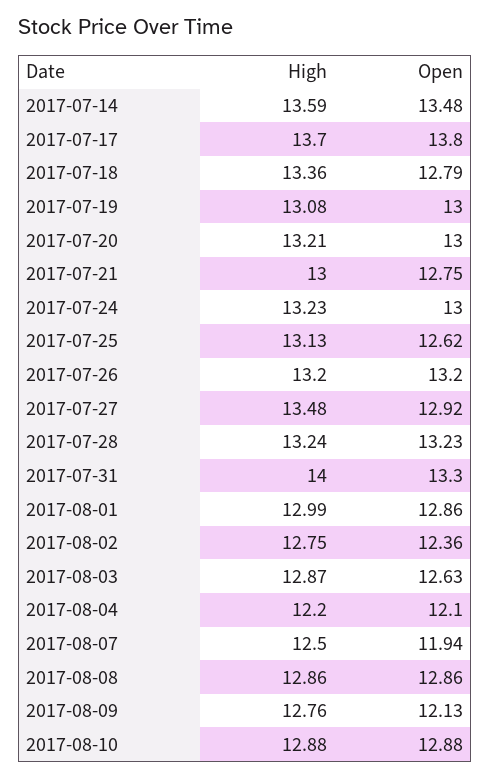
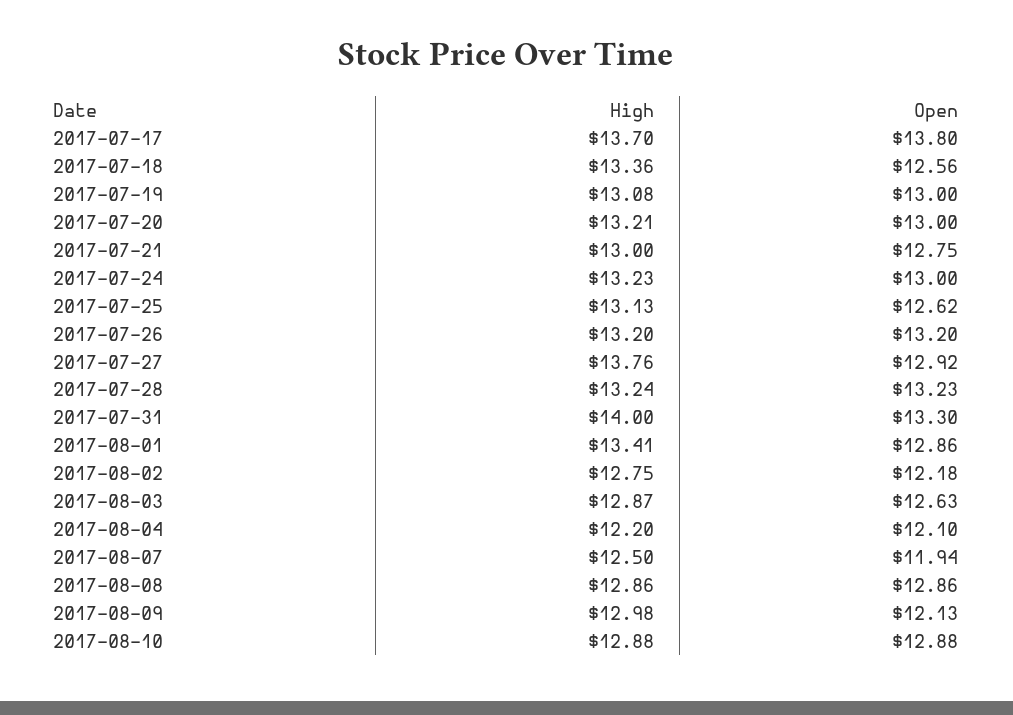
High, 2017-07-14: 13.59 -> none
Open, 2017-07-14: 13.48 -> none
Open, 2017-07-18: 12.79 -> 12.56
High, 2017-07-27: 13.48 -> 13.76
High, 2017-08-01: 12.99 -> 13.41
Open, 2017-08-02: 12.36 -> 12.18
High, 2017-08-09: 12.76 -> 12.98

